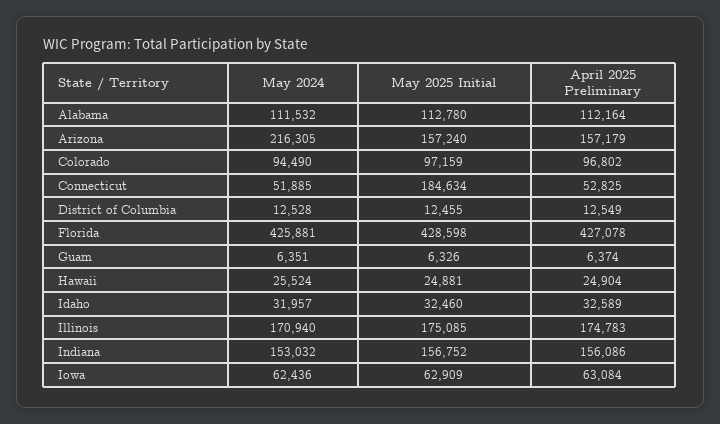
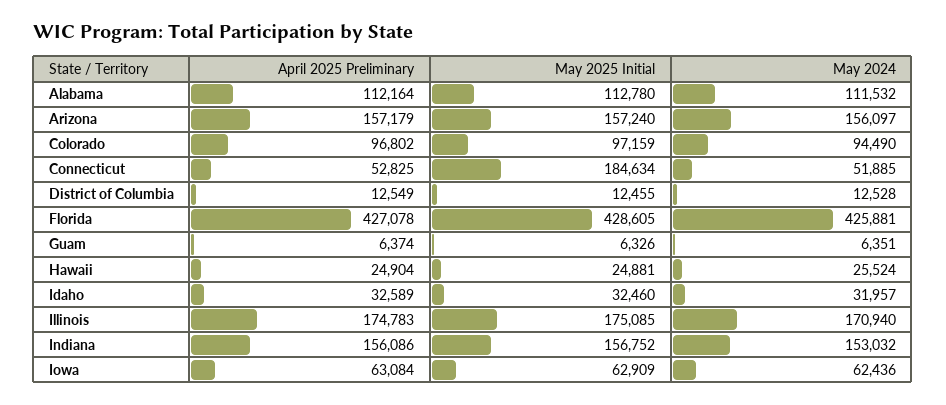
May 2024, Arizona: 216305 -> 156097
May 2025 Initial, Florida: 428598 -> 428605

